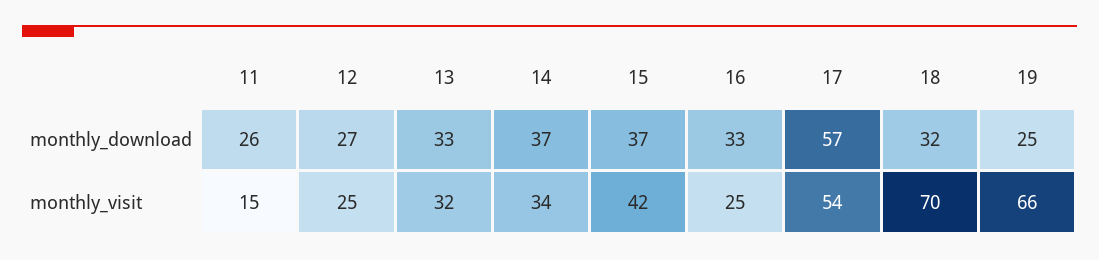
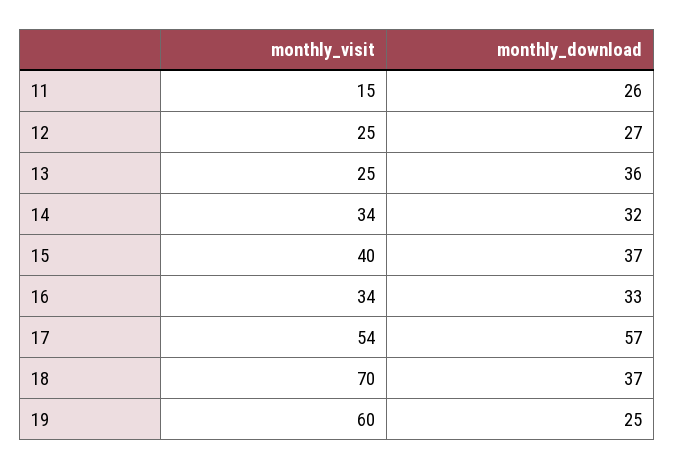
13, monthly_download: 33 -> 36
14, monthly_download: 37 -> 32
18, monthly_download: 32 -> 37
13, monthly_visit: 32 -> 25
15, monthly_visit: 42 -> 40
16, monthly_visit: 25 -> 34
19, monthly_visit: 66 -> 60

